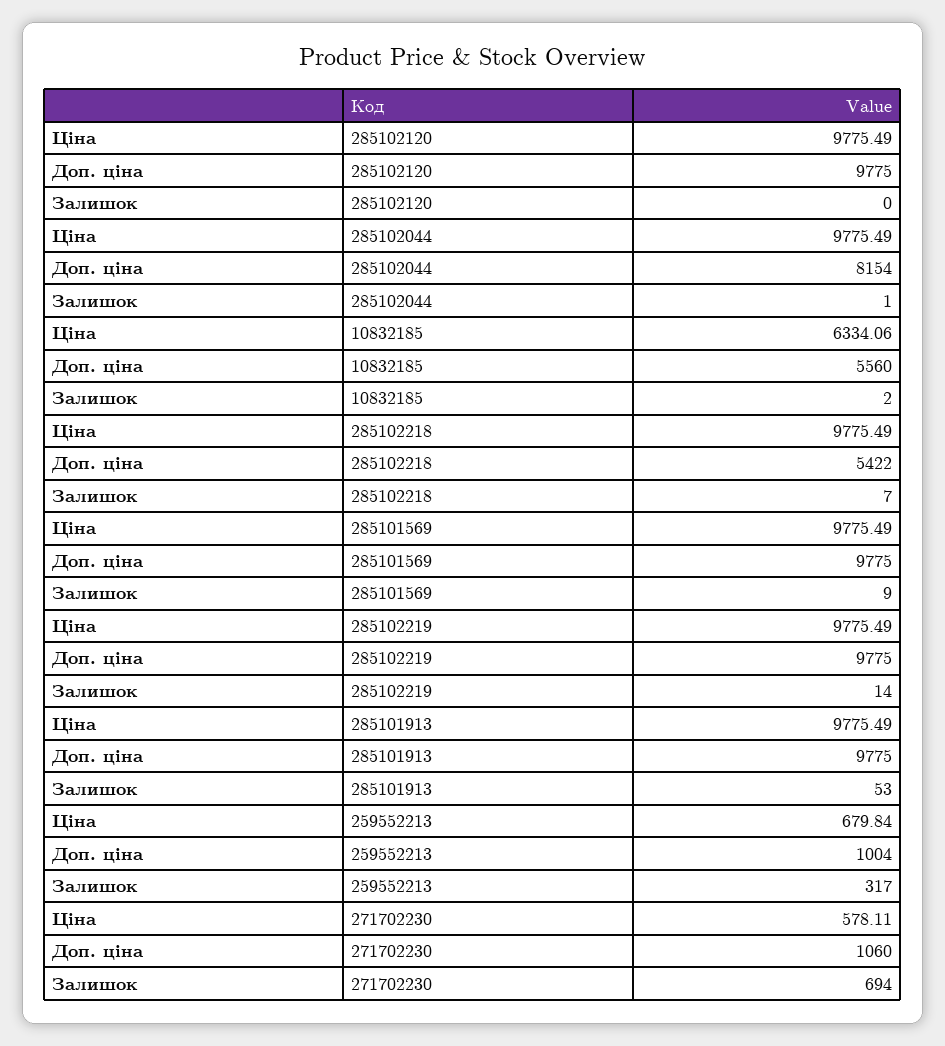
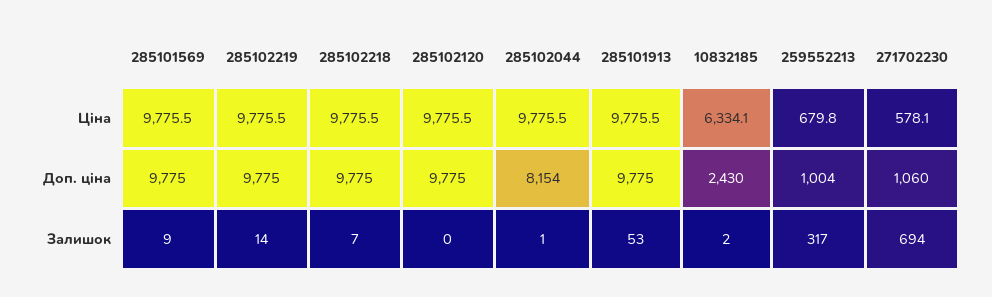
Доп. ціна, 10832185: 5560 -> 2430
Доп. ціна, 285102218: 5422 -> 9775

